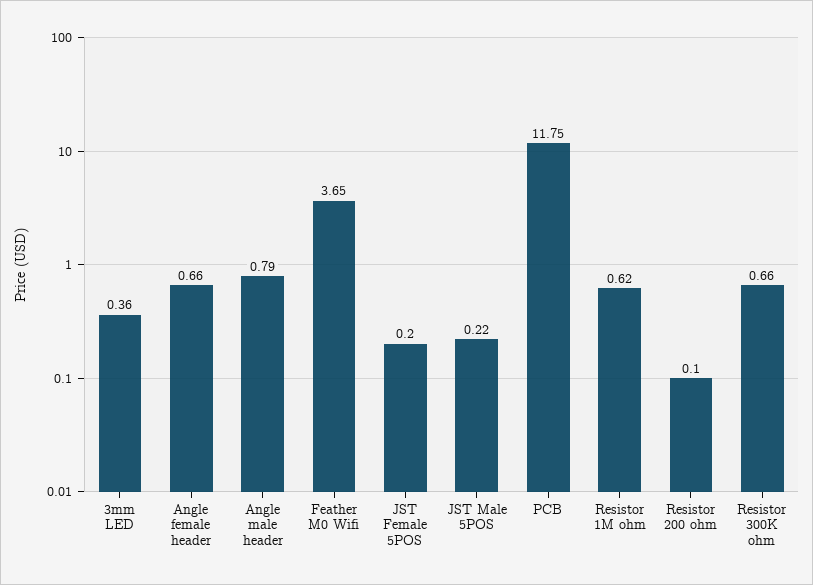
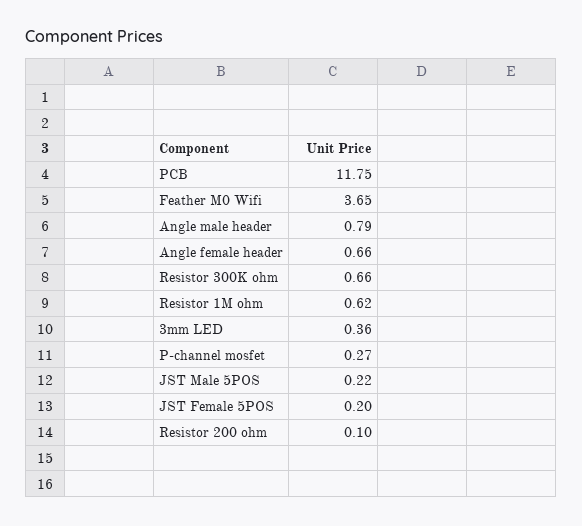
P-channel mosfet: none -> 0.27

